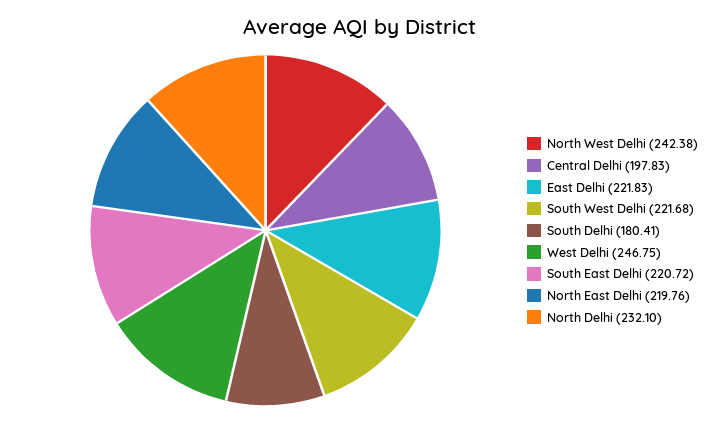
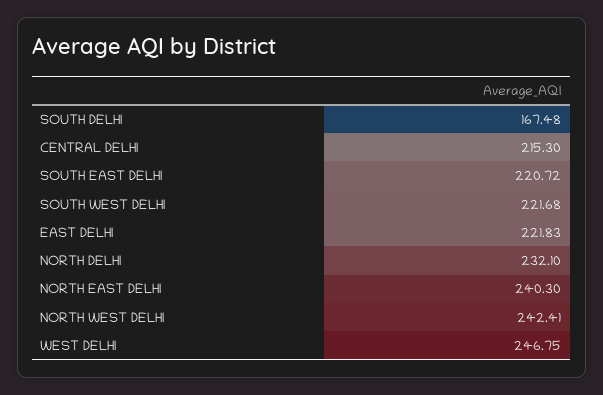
North West Delhi: 242.38 -> 242.41
Central Delhi: 197.83 -> 215.3
South Delhi: 180.41 -> 167.48
North East Delhi: 219.76 -> 240.3

